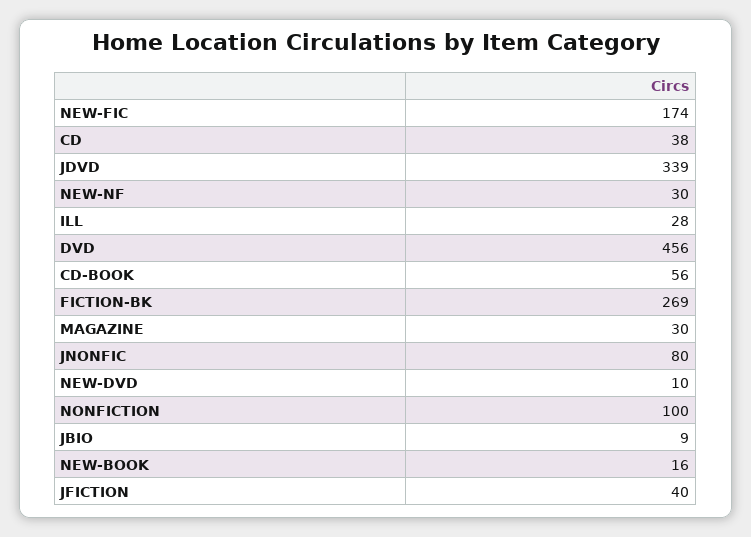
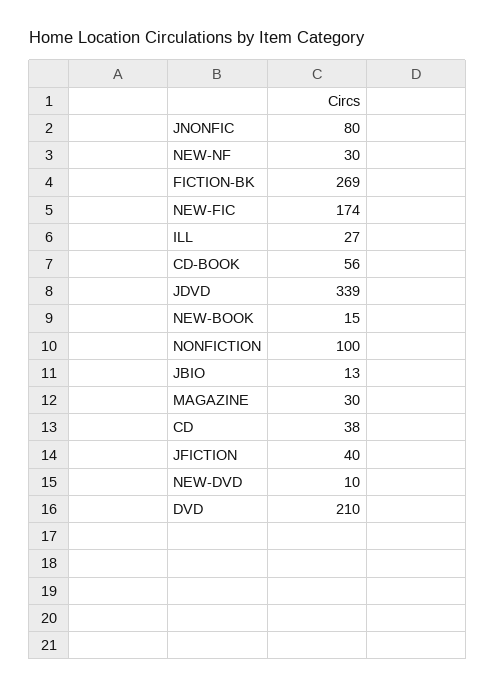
ILL: 28 -> 27
DVD: 456 -> 210
JBIO: 9 -> 13
NEW-BOOK: 16 -> 15

